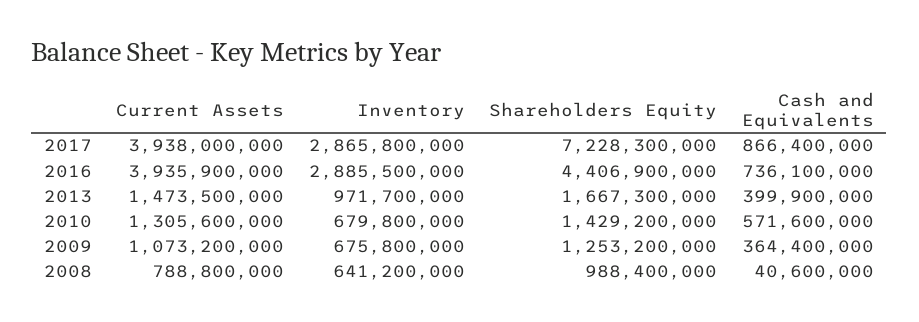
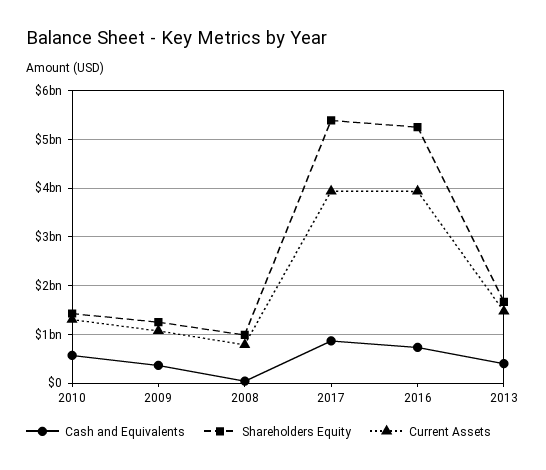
Inventory, 2017: 2865800000 -> none
Shareholders Equity, 2017: 7228300000 -> 5400000000
Inventory, 2016: 2885500000 -> none
Shareholders Equity, 2016: 4406900000 -> 5200000000
Inventory, 2013: 971700000 -> none
Inventory, 2010: 679800000 -> none
Inventory, 2009: 675800000 -> none
Inventory, 2008: 641200000 -> none

